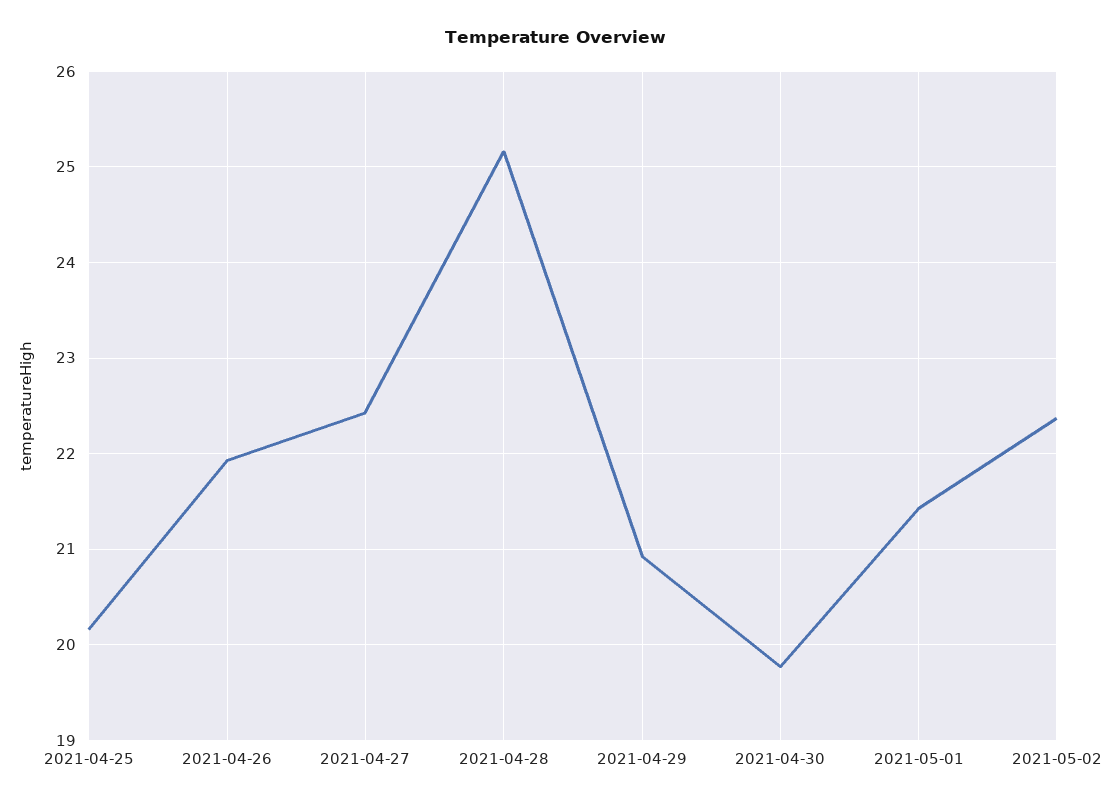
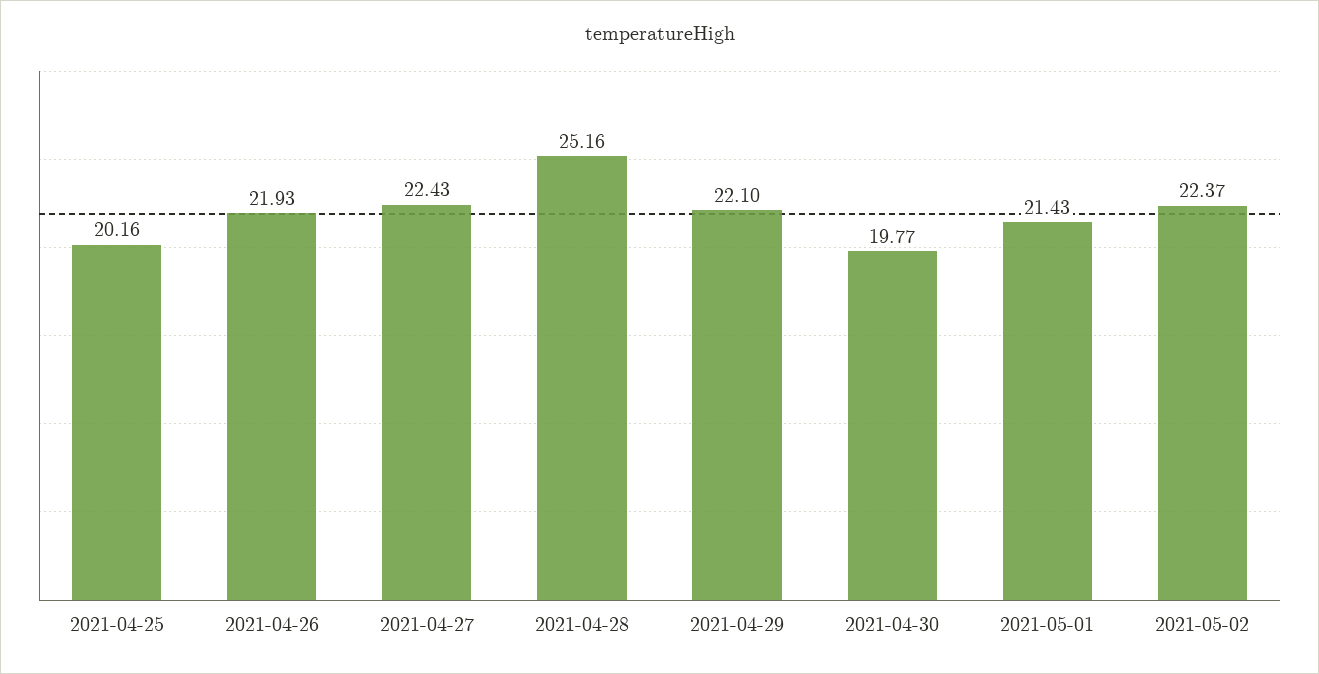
2021-04-29: 20.9 -> 22.1

